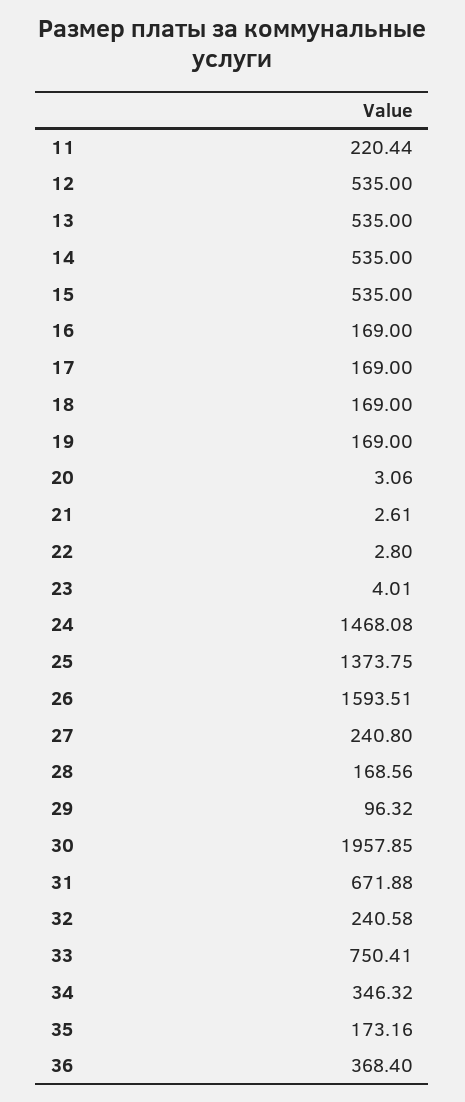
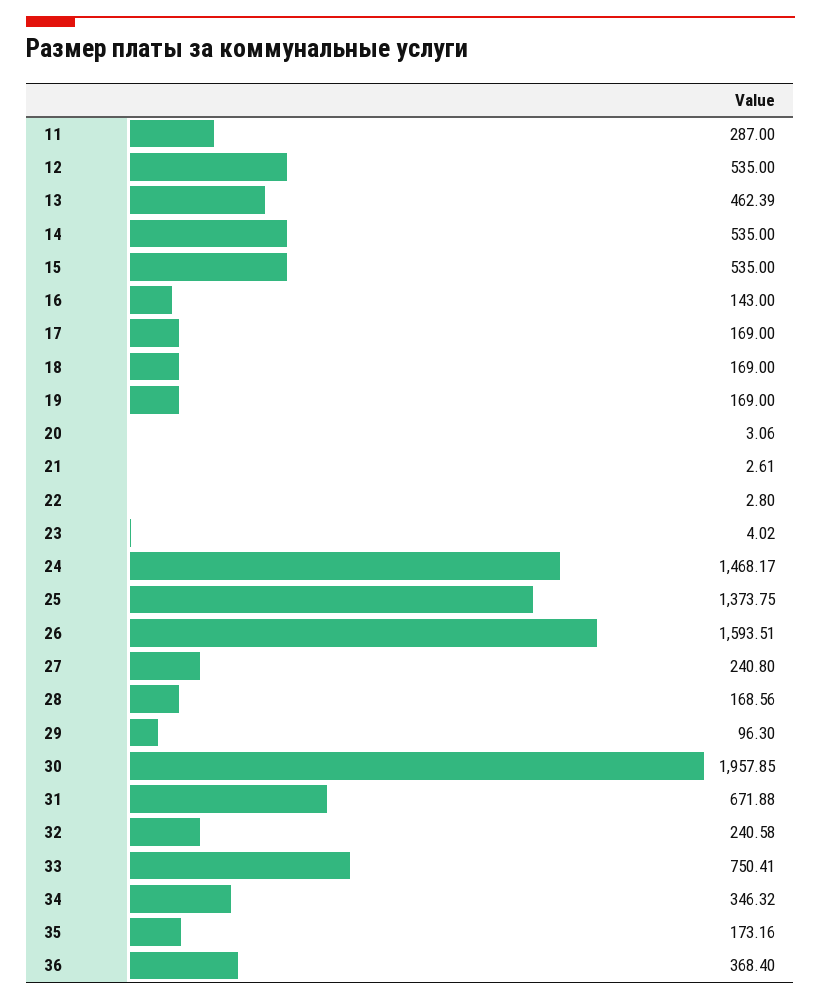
11: 220.44 -> 287
13: 535 -> 462.39
16: 169 -> 143
23: 4.01 -> 4.02
24: 1468.08 -> 1468.17
29: 96.32 -> 96.3

